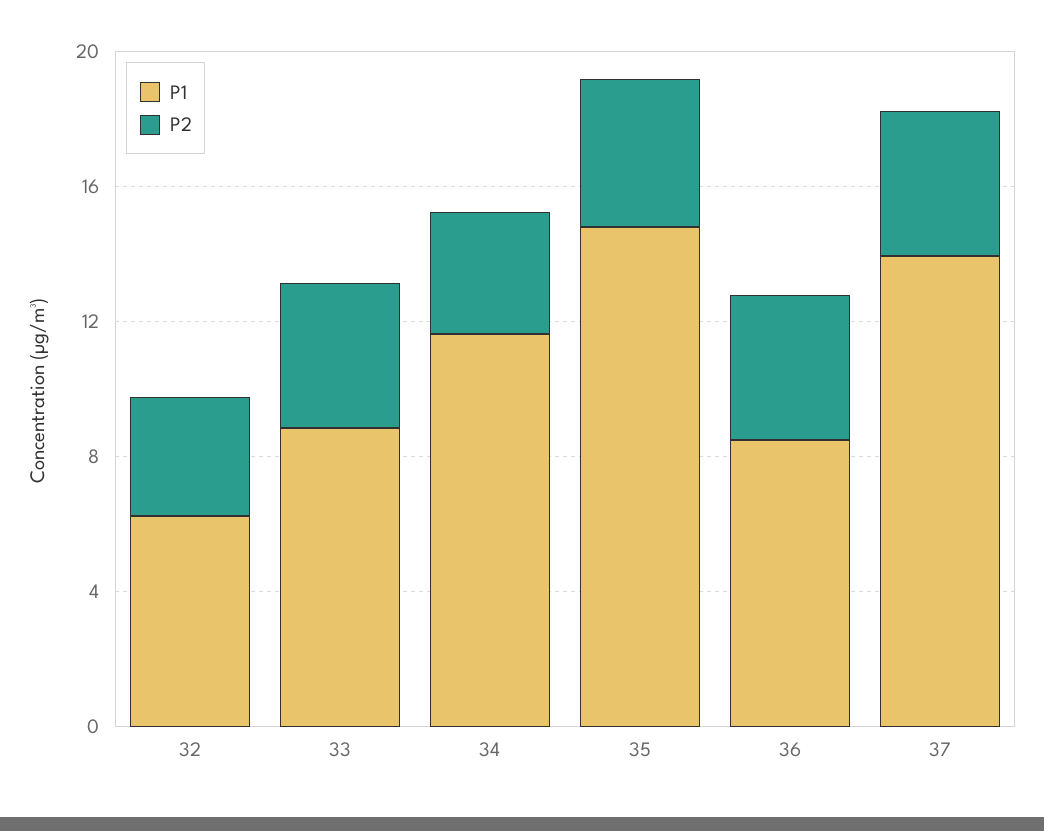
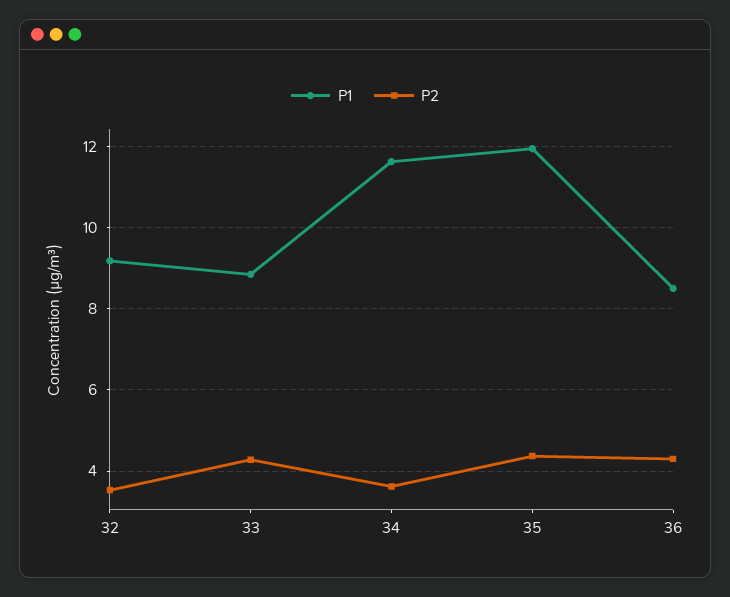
P1, 32: 6 -> 9.2
P1, 35: 15 -> 12
P1, 37: 14 -> none
P2, 37: 4 -> none

